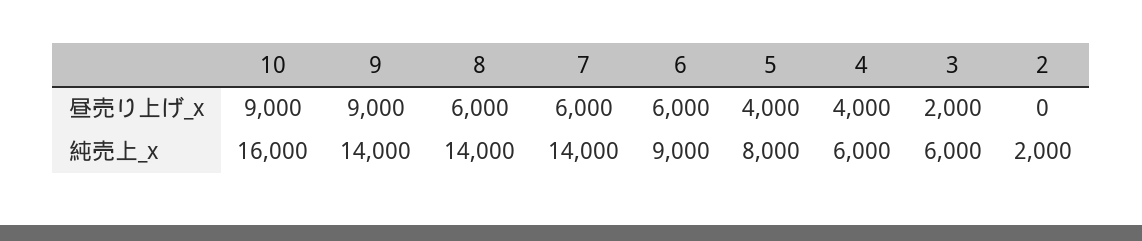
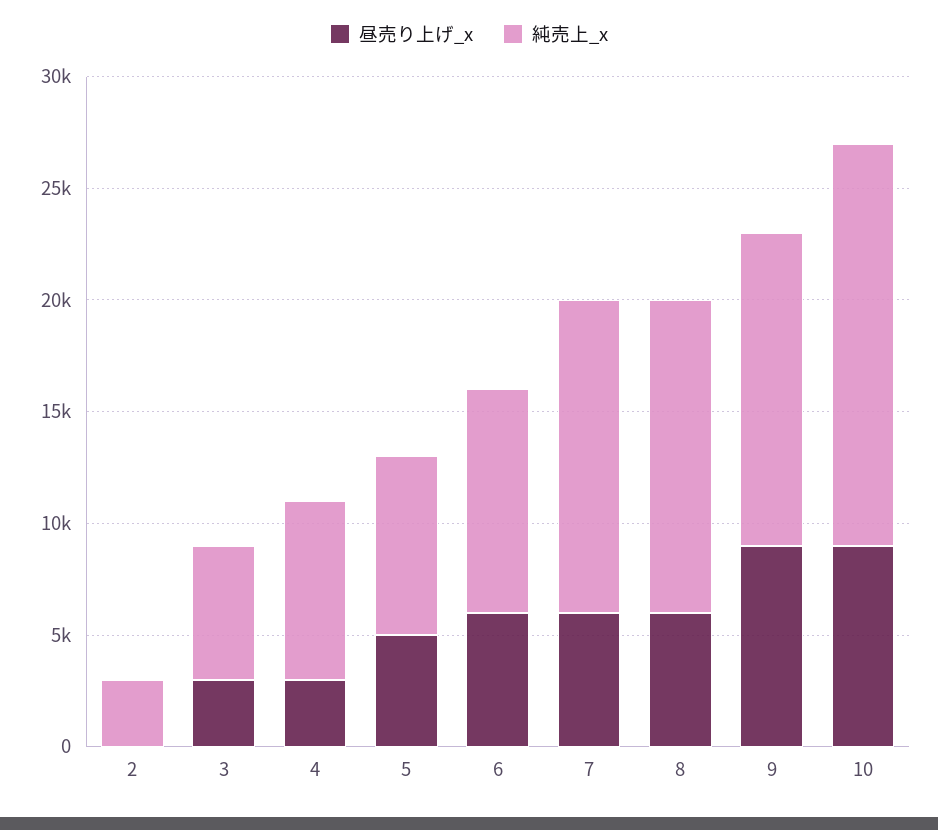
昼売り上げ_x, 5: 4000 -> 5000
昼売り上げ_x, 4: 4000 -> 3000
昼売り上げ_x, 3: 2000 -> 3000
純売上_x, 10: 16000 -> 18000
純売上_x, 6: 9000 -> 10000
純売上_x, 4: 6000 -> 8000
純売上_x, 2: 2000 -> 3000

